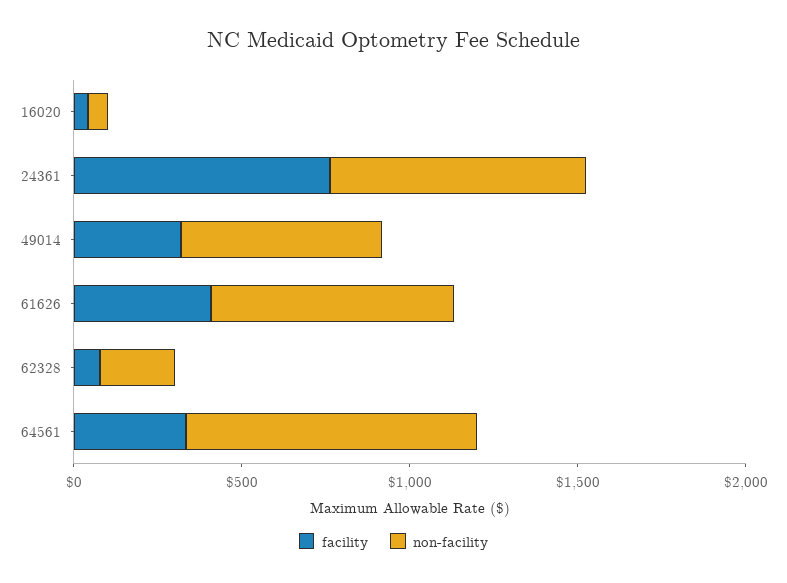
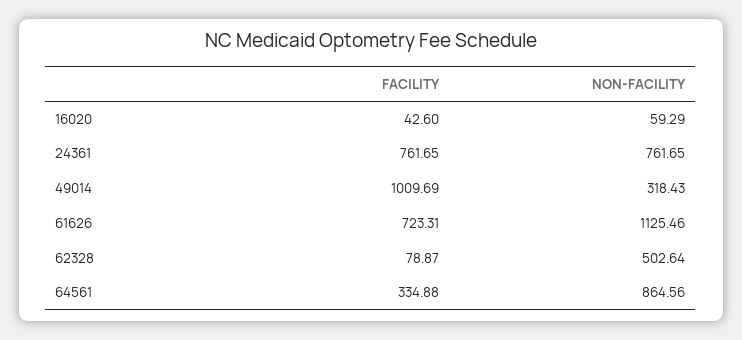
facility, 49014: 300 -> 1009.69
non-facility, 49014: 600 -> 318.43
facility, 61626: 400 -> 723.31
non-facility, 61626: 700 -> 1125.46
non-facility, 62328: 200 -> 502.64

